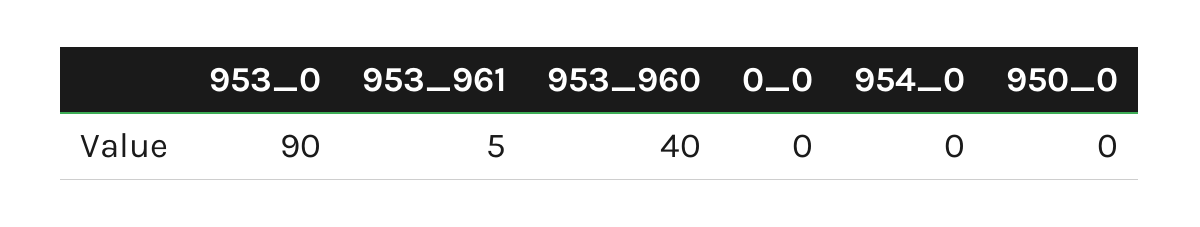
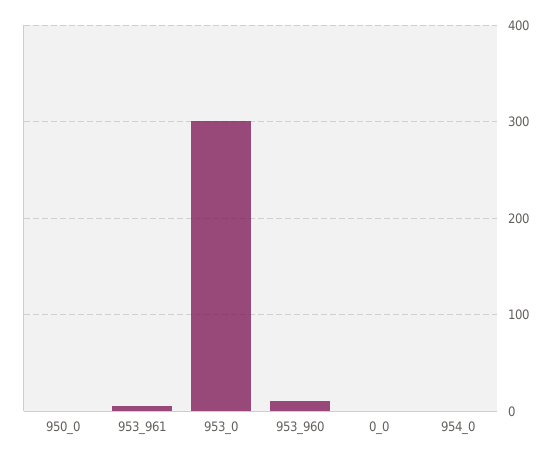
953_0: 90 -> 300
953_960: 40 -> 10

